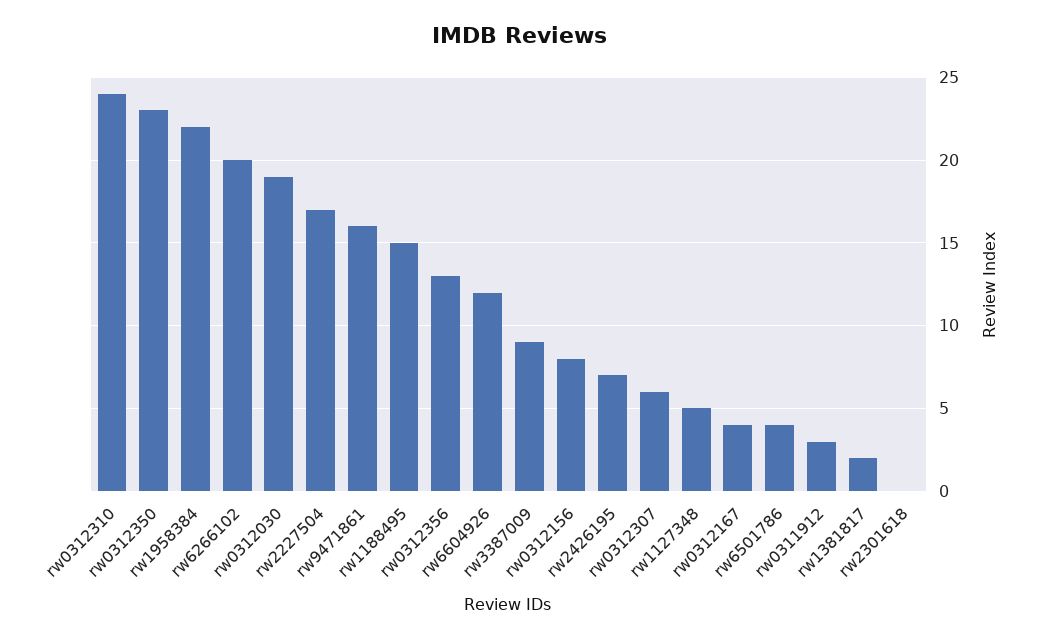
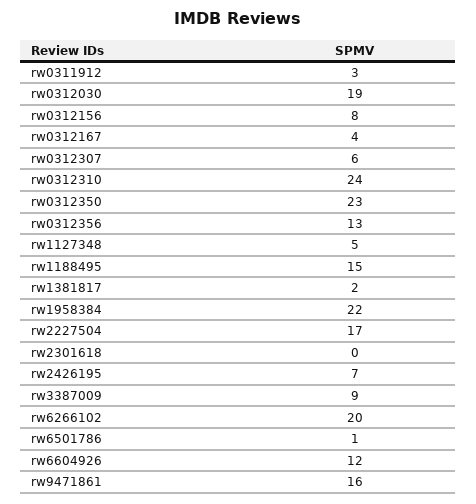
rw6501786: 4 -> 1

